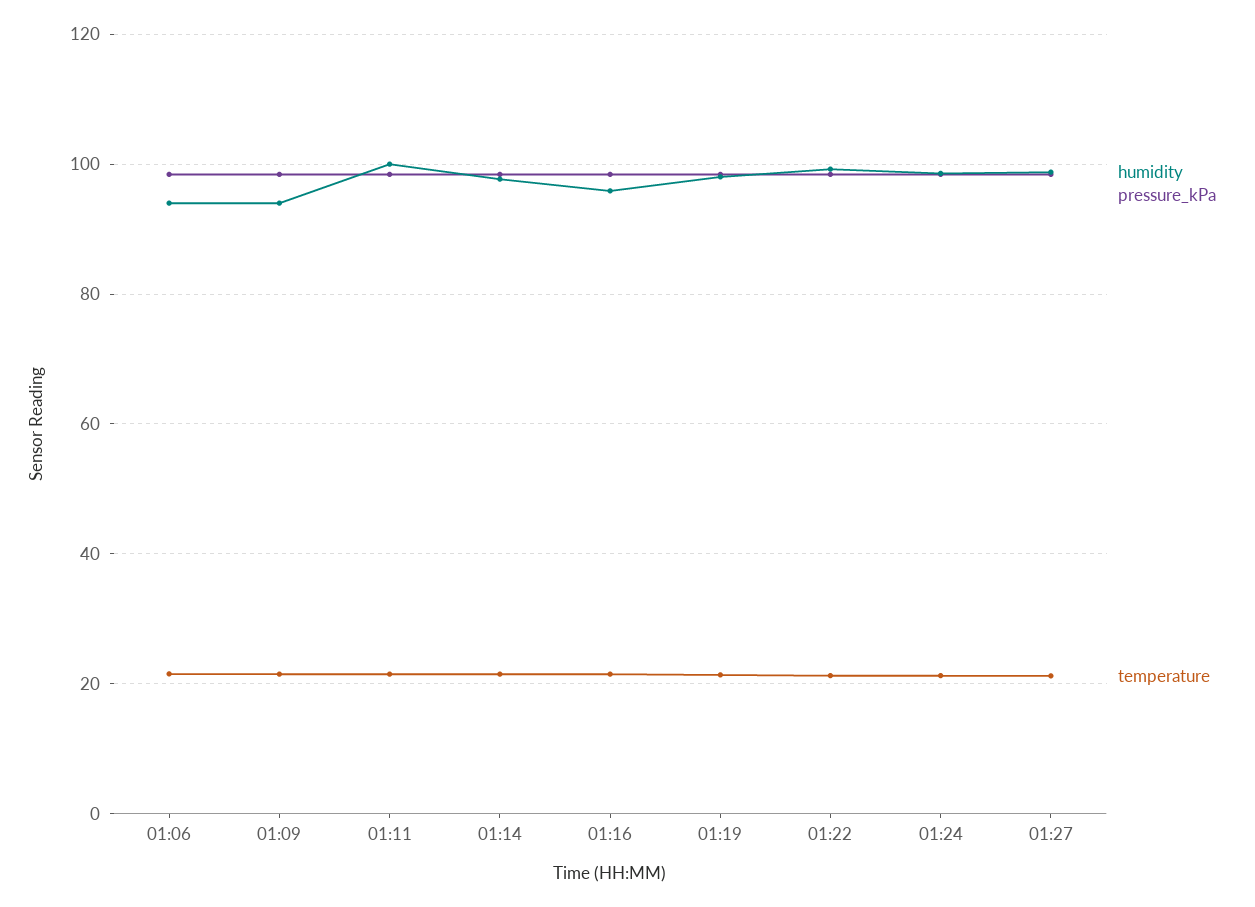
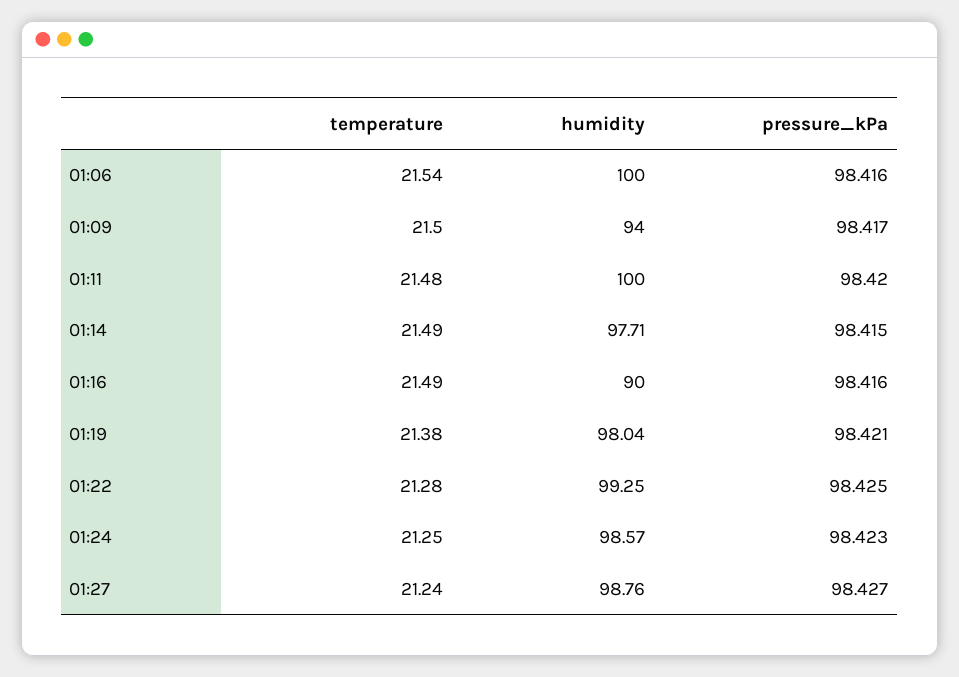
humidity, 01:06: 94 -> 100
humidity, 01:16: 96 -> 90

